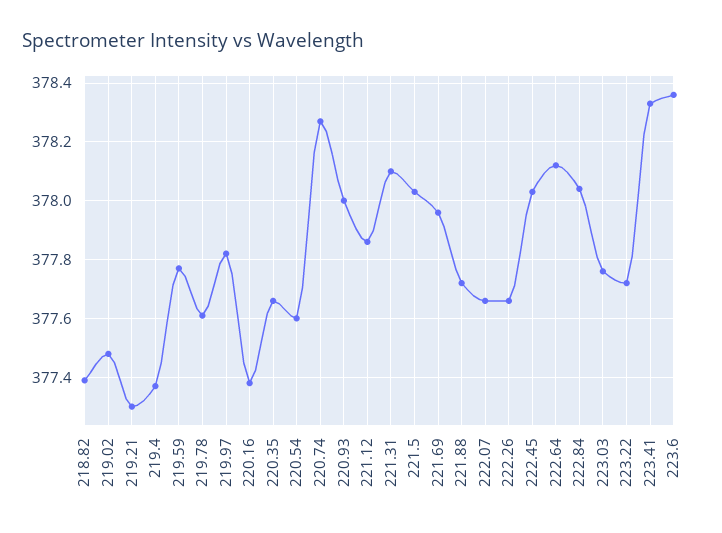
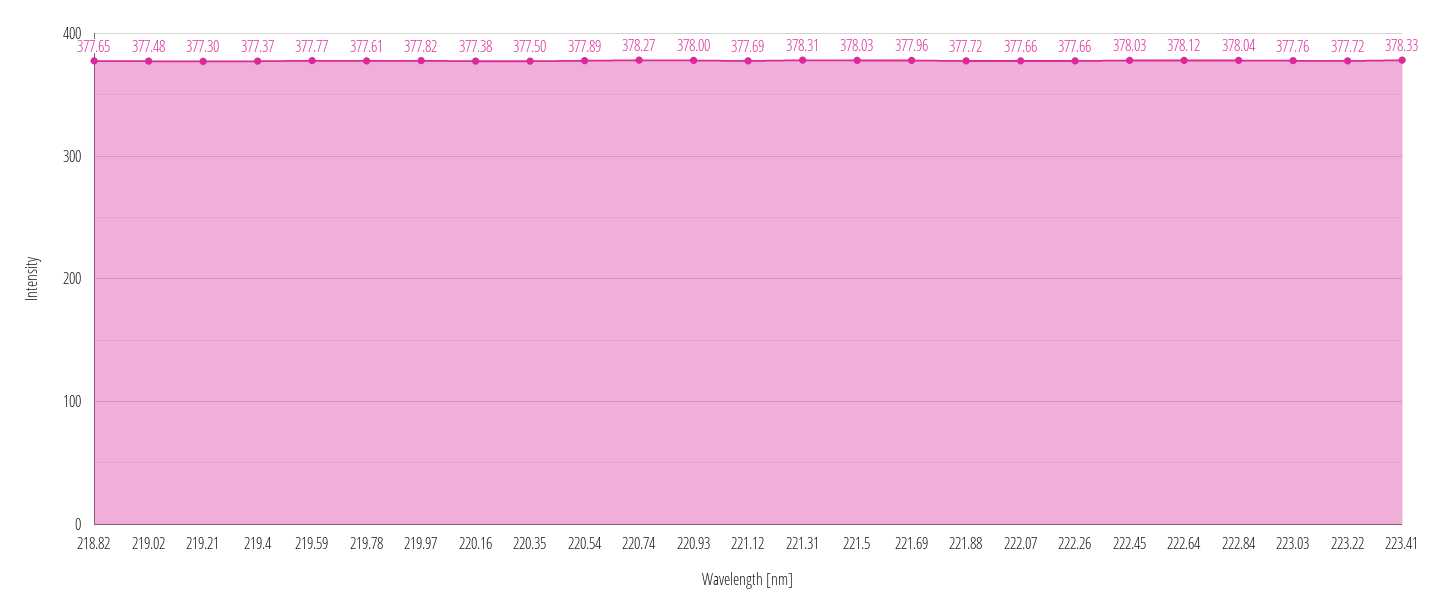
218.82: 377.4 -> 377.65
220.35: 377.65 -> 377.5
220.54: 377.6 -> 377.89
221.12: 377.85 -> 377.69
221.31: 378.1 -> 378.31
223.6: 378.35 -> none

